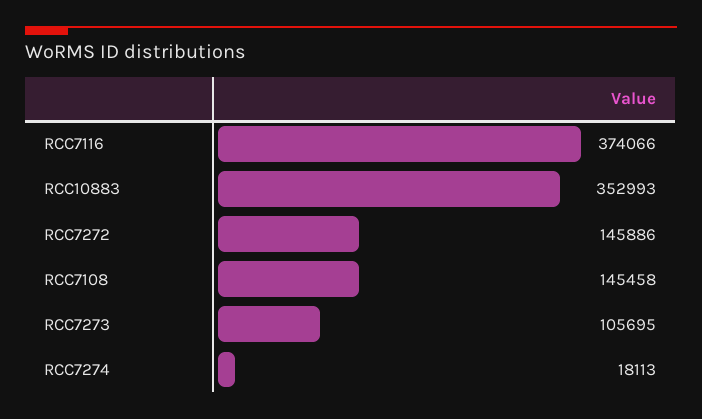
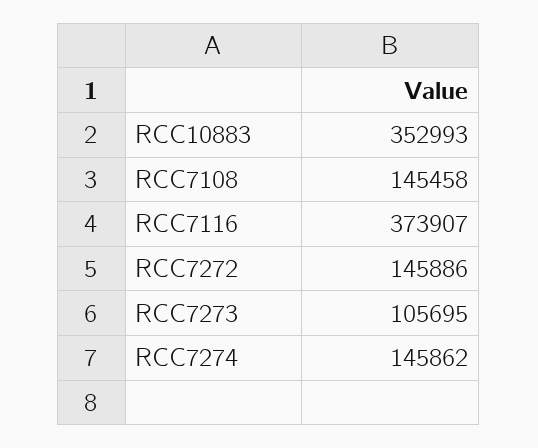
RCC7116: 374066 -> 373907
RCC7274: 18113 -> 145862

